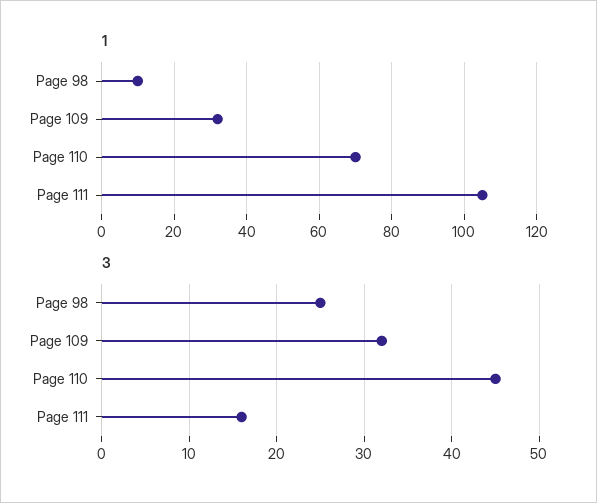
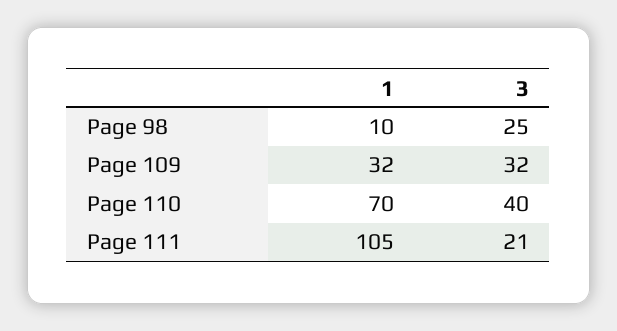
3, Page 110: 45 -> 40
3, Page 111: 16 -> 21

